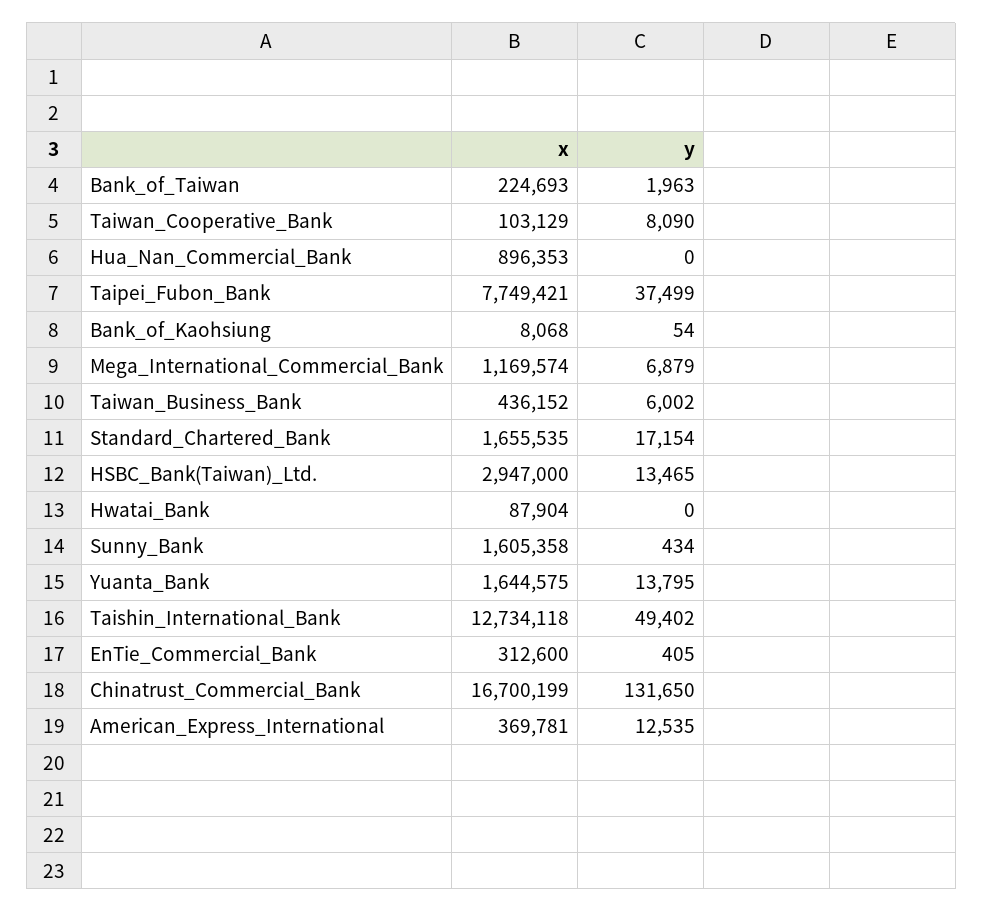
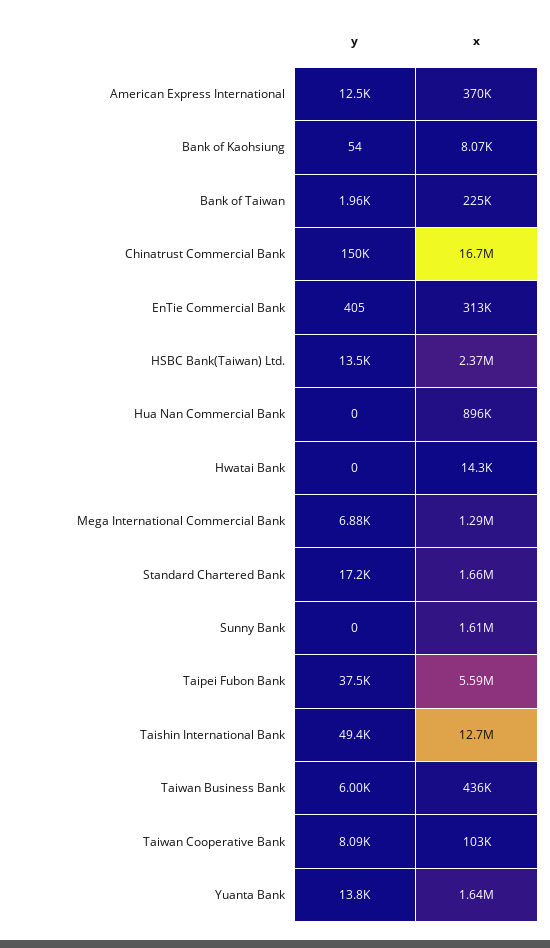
x, Taipei_Fubon_Bank: 7749421 -> 5590000
x, Mega_International_Commercial_Bank: 1169574 -> 1290000
x, HSBC_Bank(Taiwan)_Ltd.: 2947000 -> 2370000
x, Hwatai_Bank: 87904 -> 14300
y, Sunny_Bank: 434 -> 0
y, Chinatrust_Commercial_Bank: 131650 -> 150000

